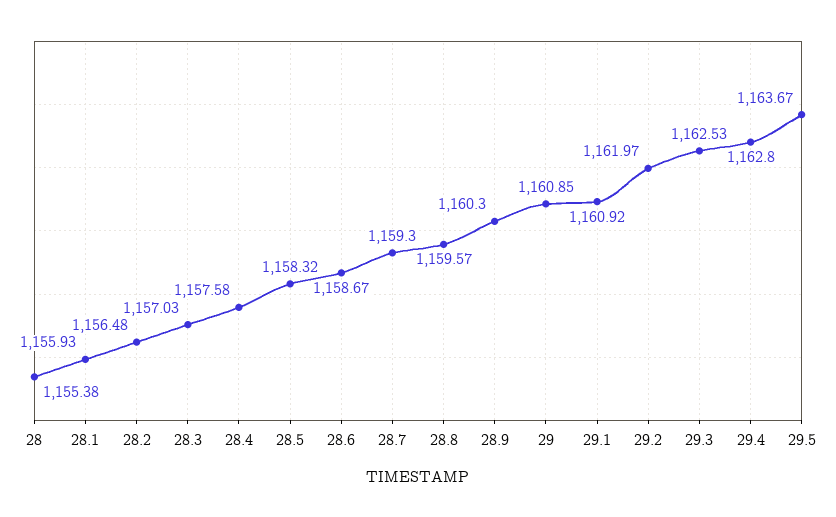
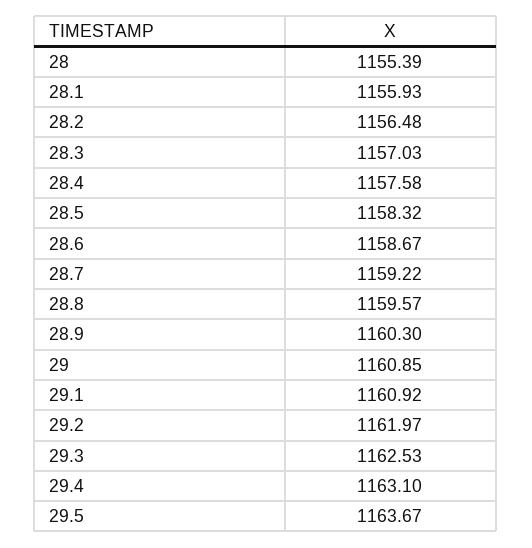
28: 1155.38 -> 1155.39
28.7: 1159.3 -> 1159.22
29.4: 1162.8 -> 1163.1

